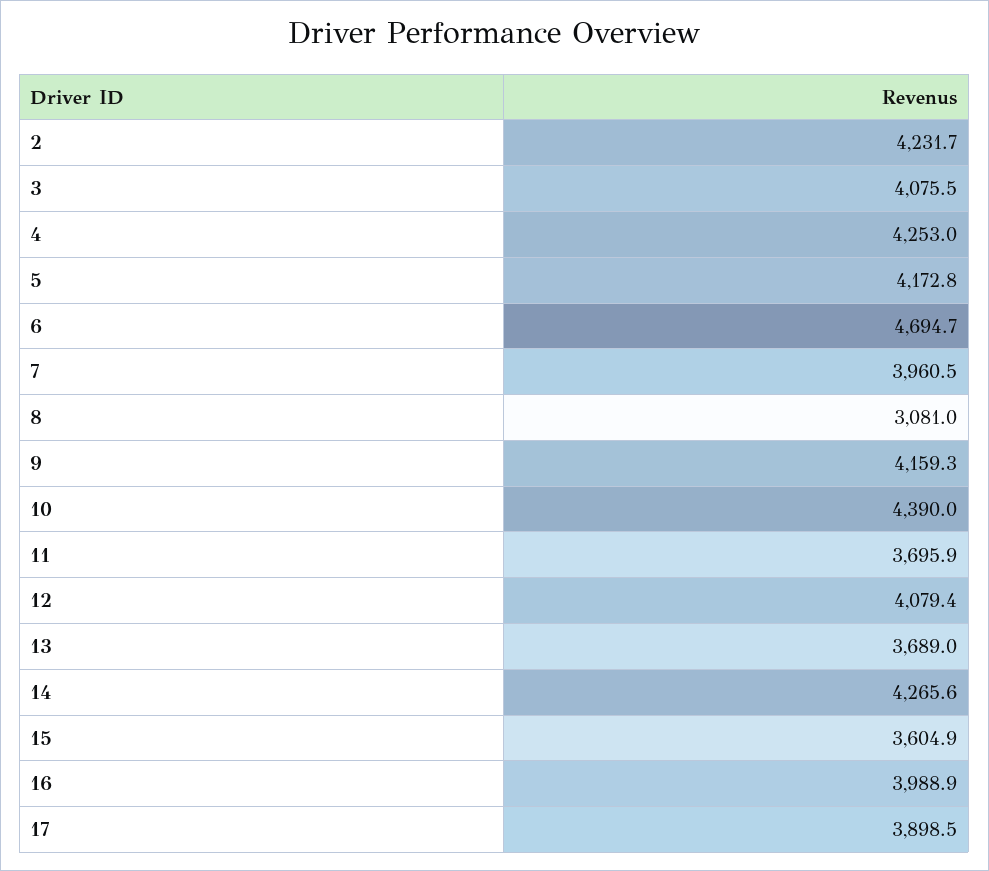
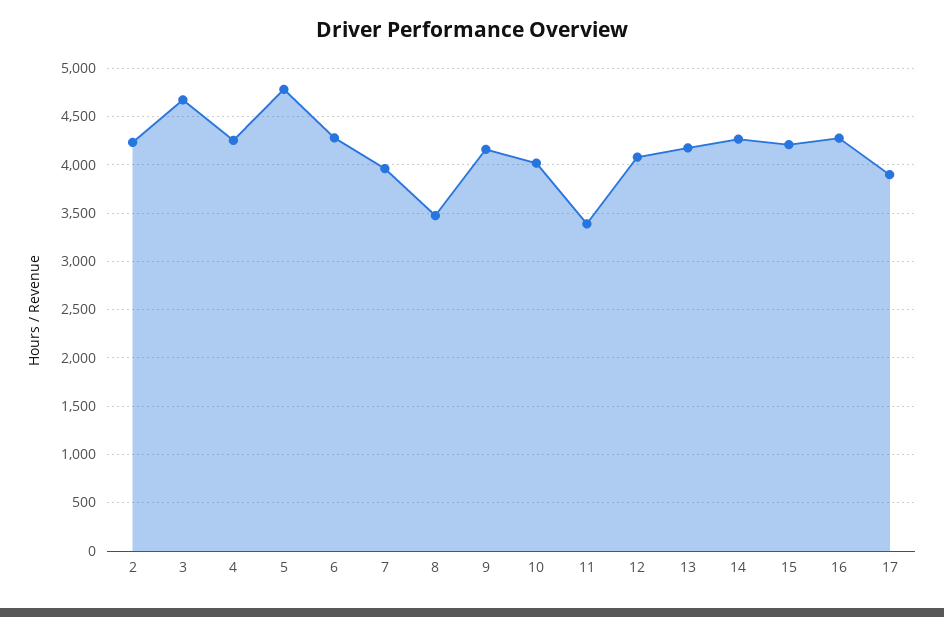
3: 4075.5 -> 4700
5: 4172.8 -> 4800
6: 4694.7 -> 4300
8: 3081 -> 3500
10: 4390 -> 4000
11: 3695.9 -> 3400
13: 3689 -> 4200
15: 3604.9 -> 4200
16: 3988.9 -> 4300

